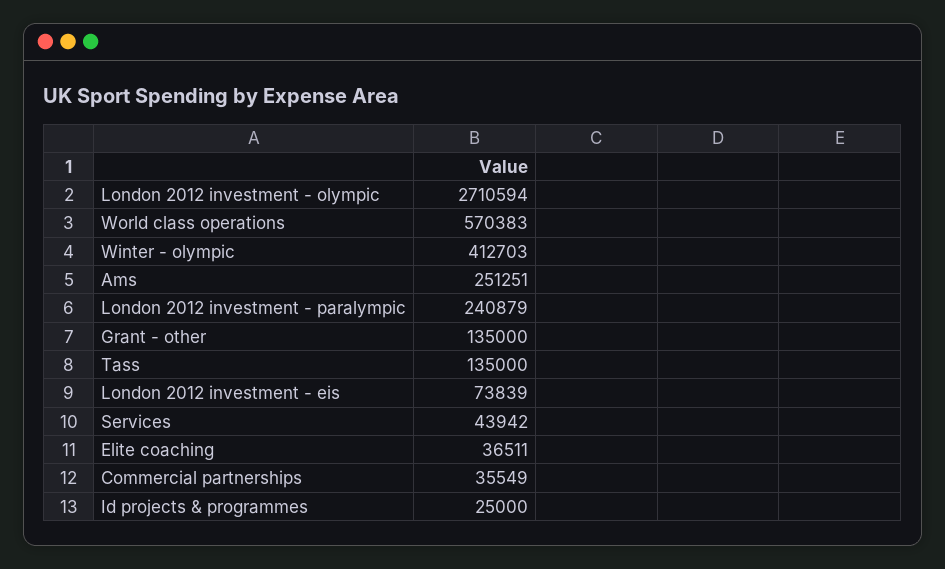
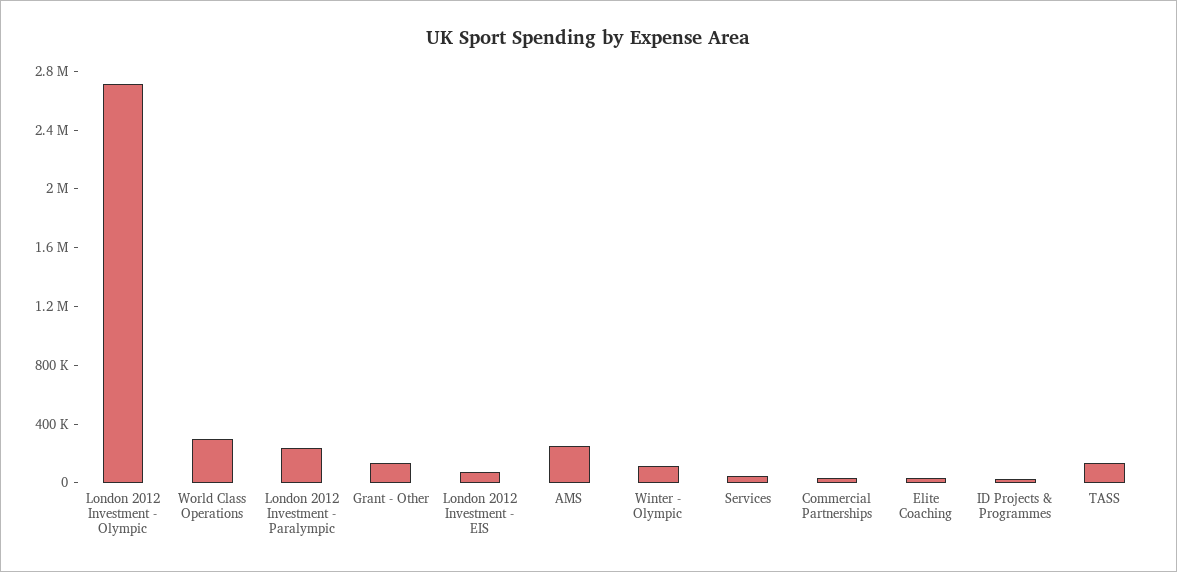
World class operations: 570383 -> 300000
Winter - olympic: 412703 -> 100000

